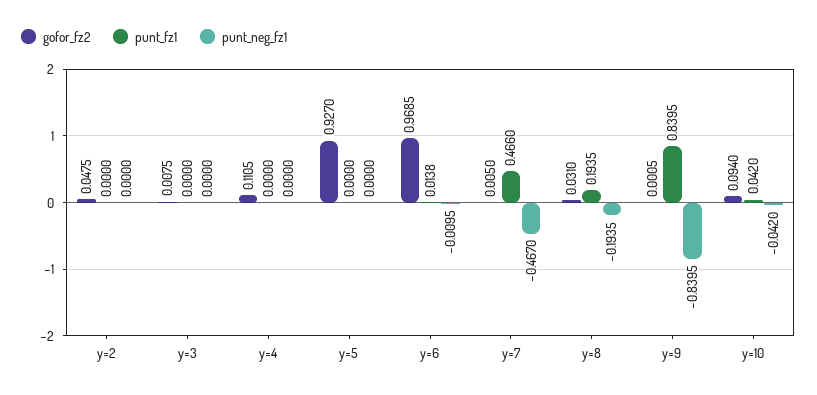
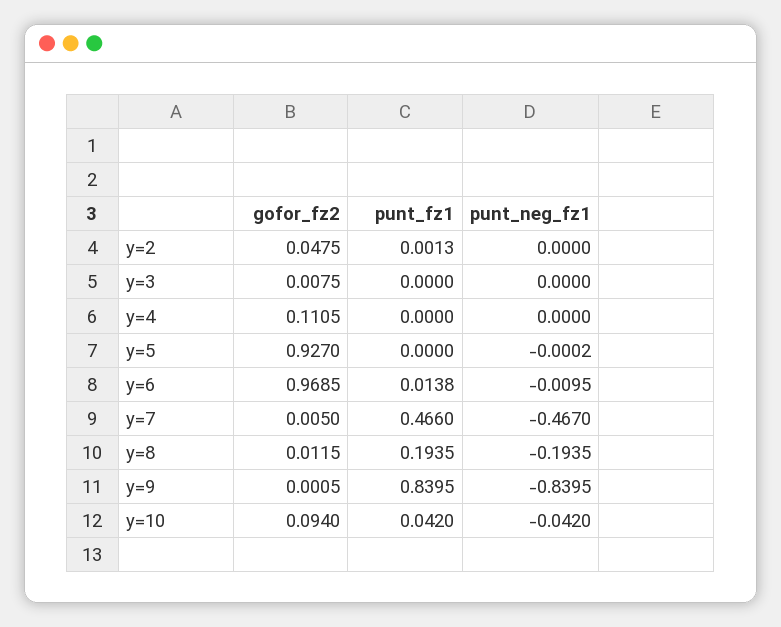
punt_fz1, y=2: 0 -> 0.0013
punt_neg_fz1, y=5: 0 -> -0.0002
gofor_fz2, y=8: 0.031 -> 0.0115

